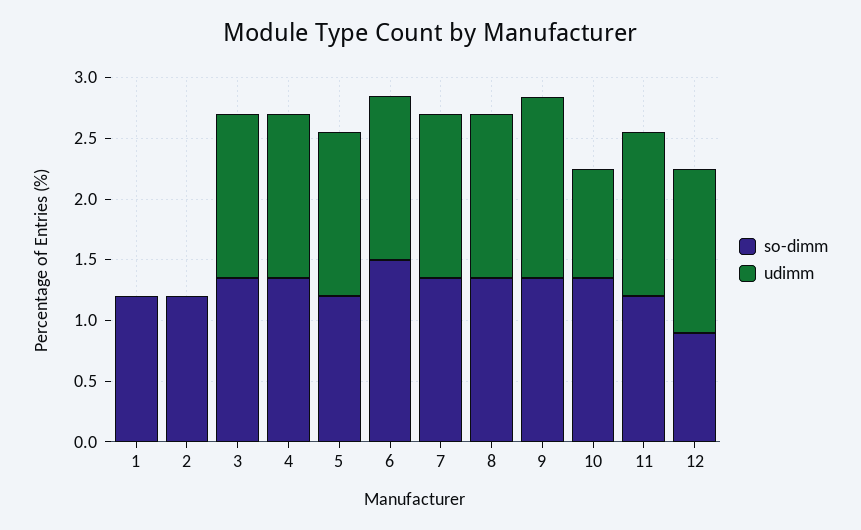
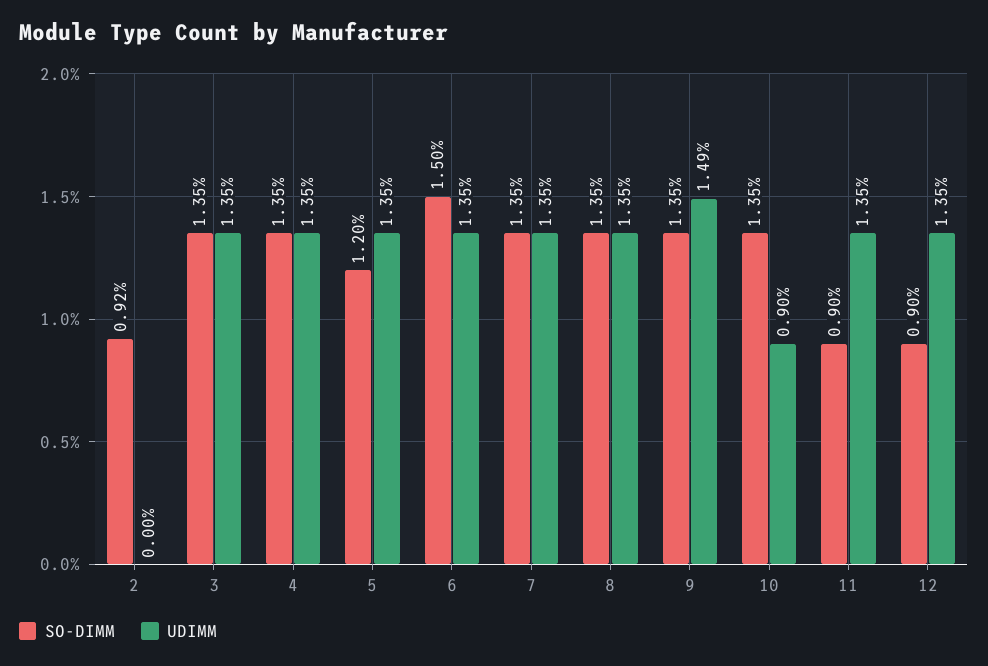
so-dimm, 1: 1.2 -> none
udimm, 1: 0 -> none
so-dimm, 2: 1.2 -> 0.92
so-dimm, 11: 1.2 -> 0.9

